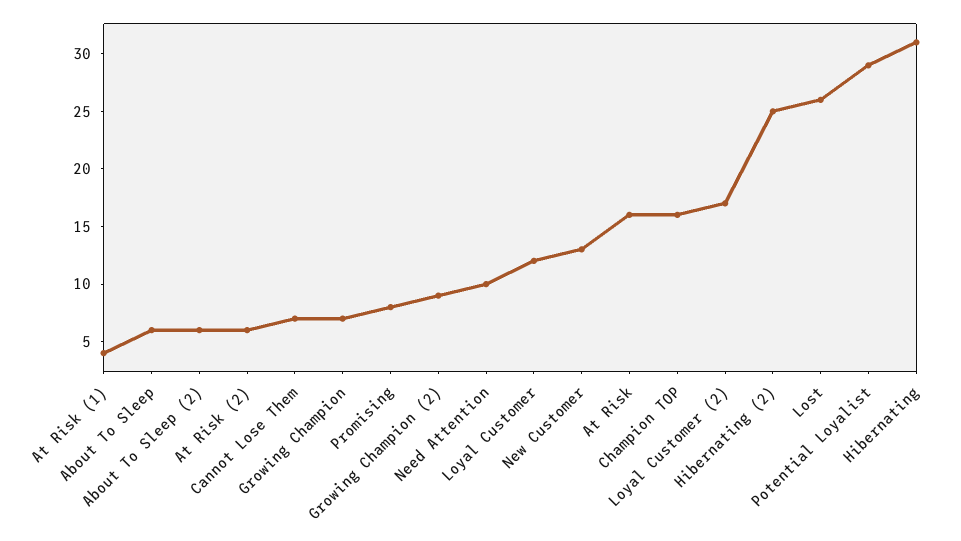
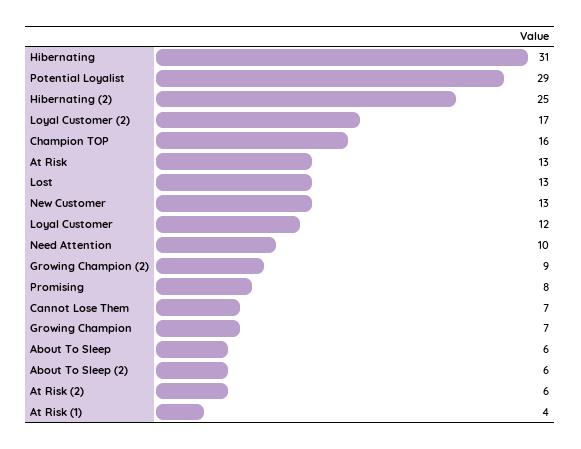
At Risk: 16 -> 13
Lost: 26 -> 13

